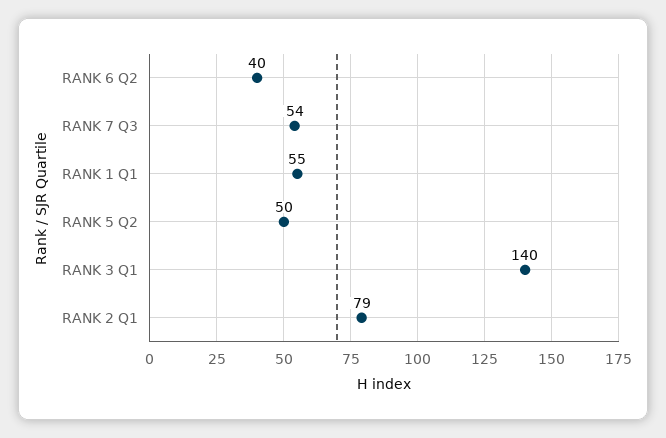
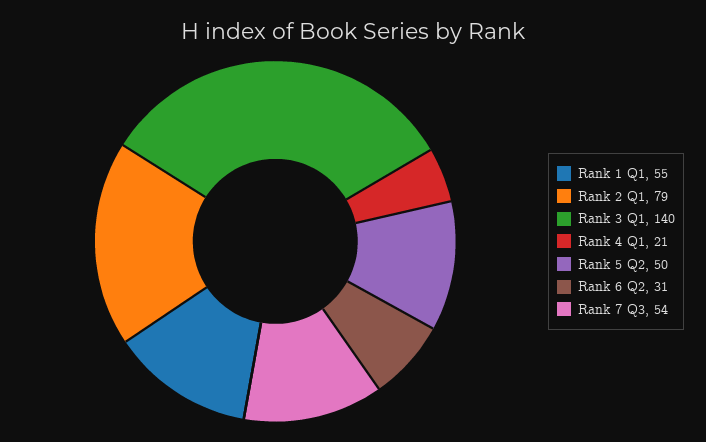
RANK 6 Q2: 40 -> 31
Rank 4 Q1: none -> 21

